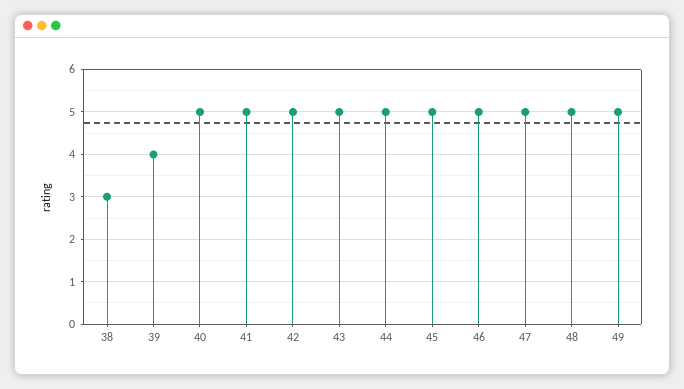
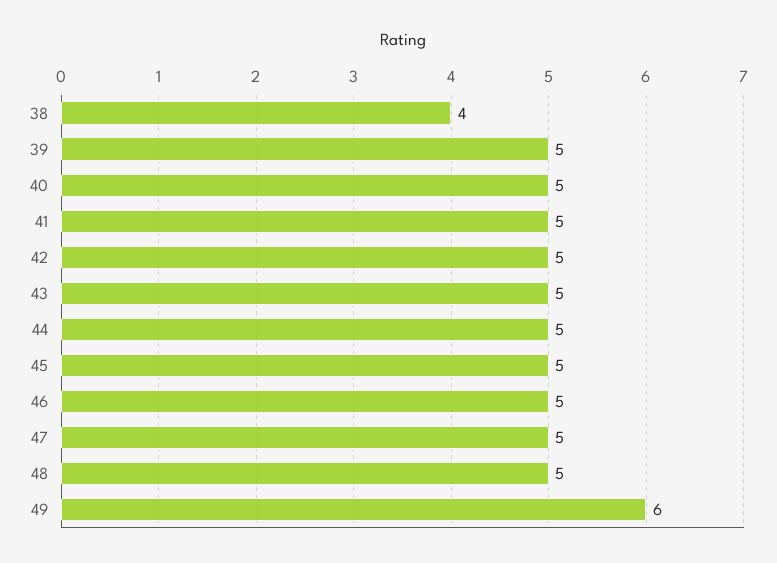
38: 3 -> 4
39: 4 -> 5
49: 5 -> 6

